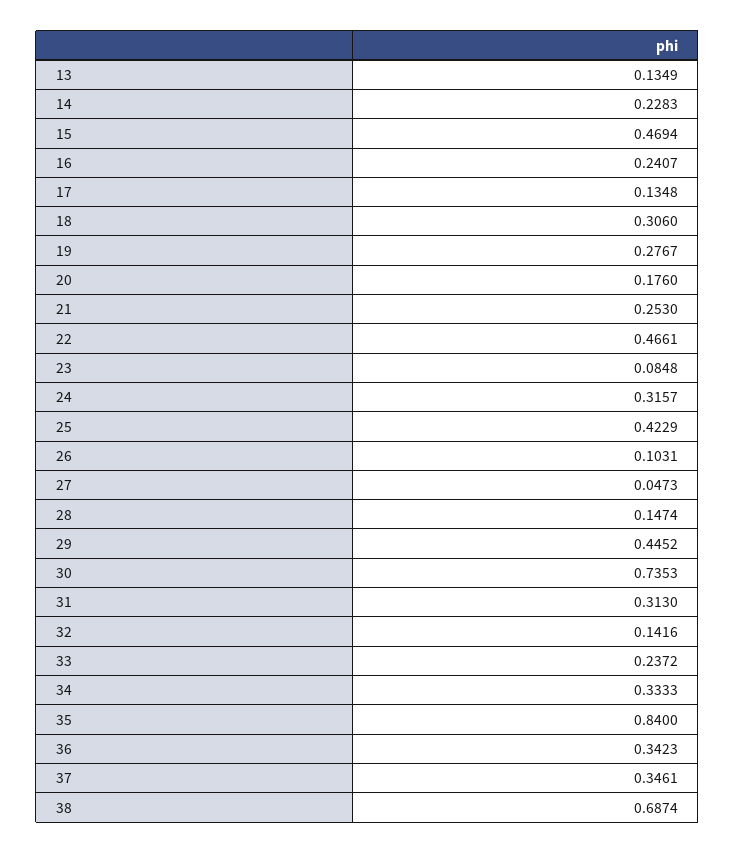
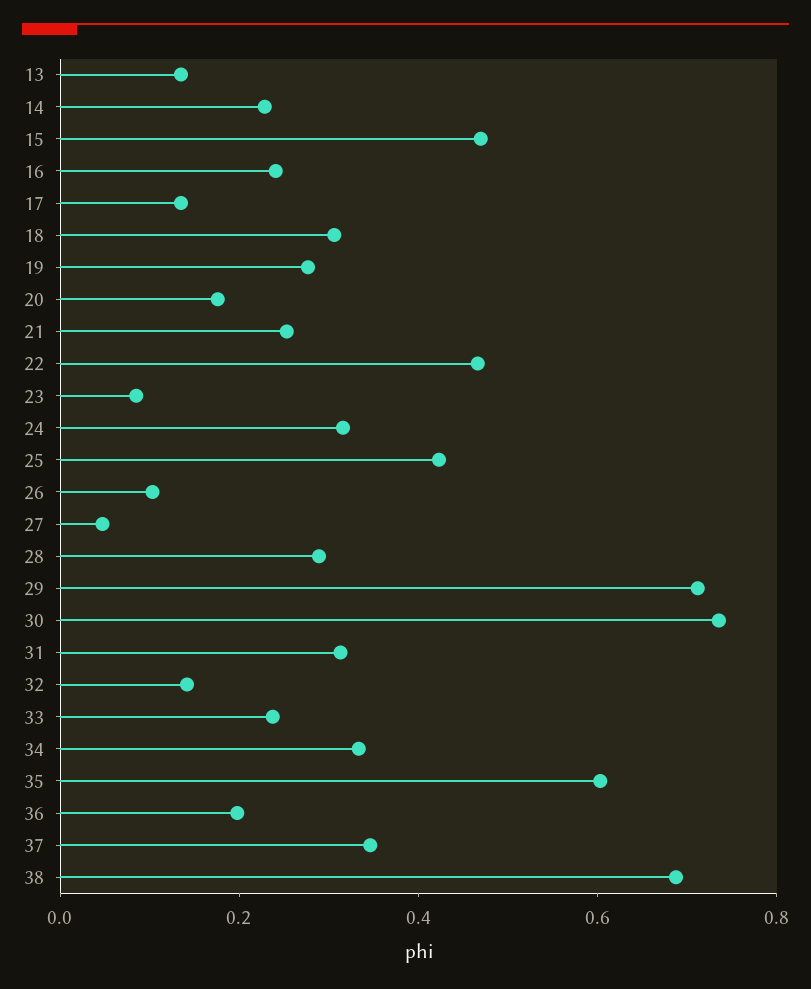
28: 0.1474 -> 0.3
29: 0.4452 -> 0.7
35: 0.84 -> 0.6
36: 0.3423 -> 0.2

